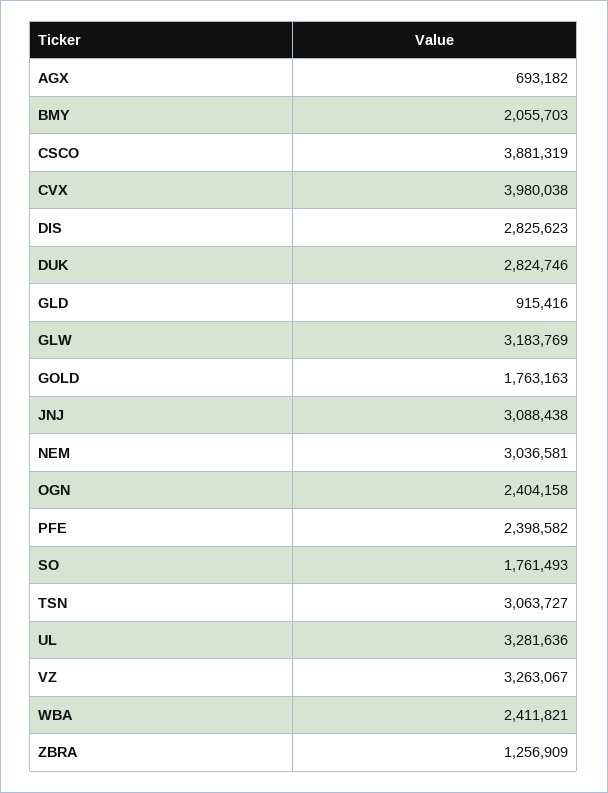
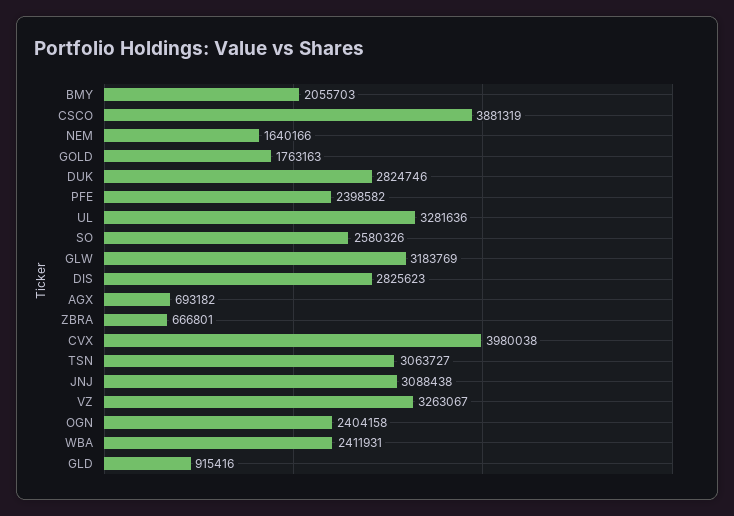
NEM: 3036581 -> 1640166
SO: 1761493 -> 2580326
WBA: 2411821 -> 2411931
ZBRA: 1256909 -> 666801

